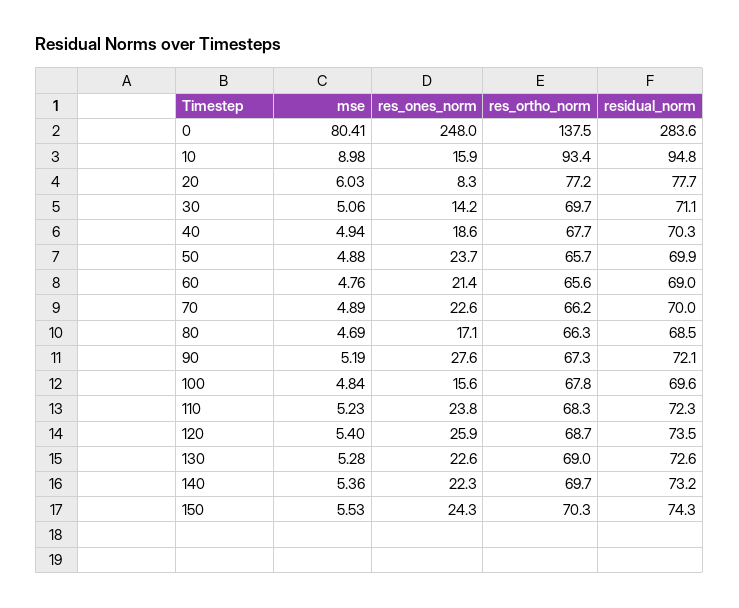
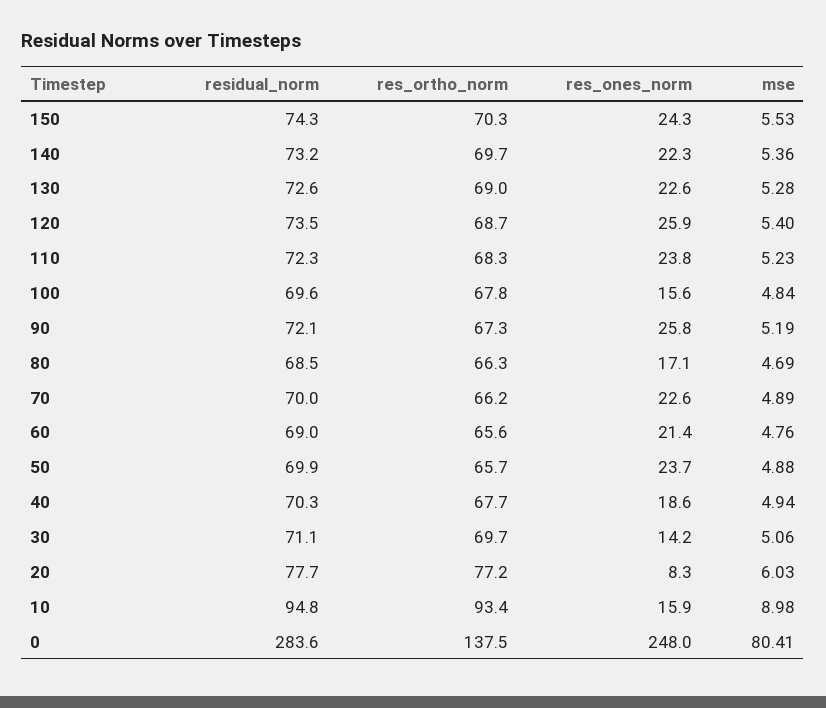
res_ones_norm, 90: 27.6 -> 25.8

